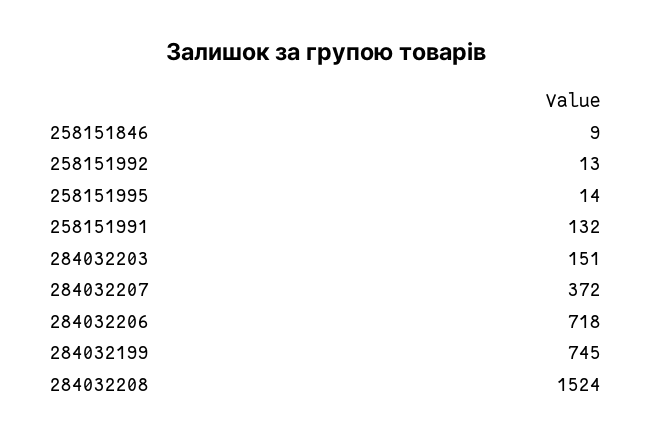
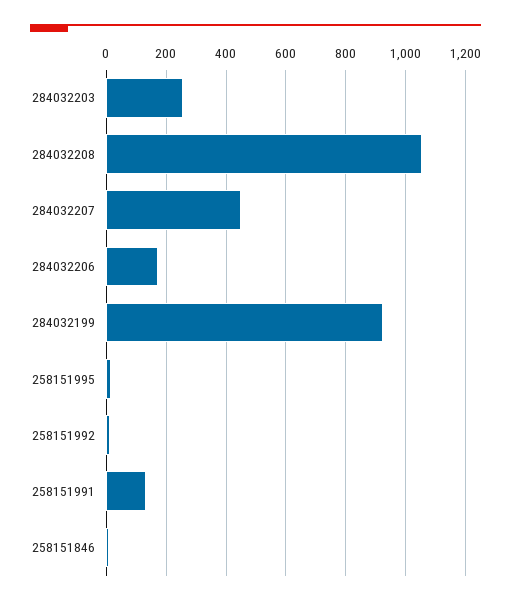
284032203: 151 -> 250
284032207: 372 -> 450
284032206: 718 -> 175
284032199: 745 -> 925
284032208: 1524 -> 1050

